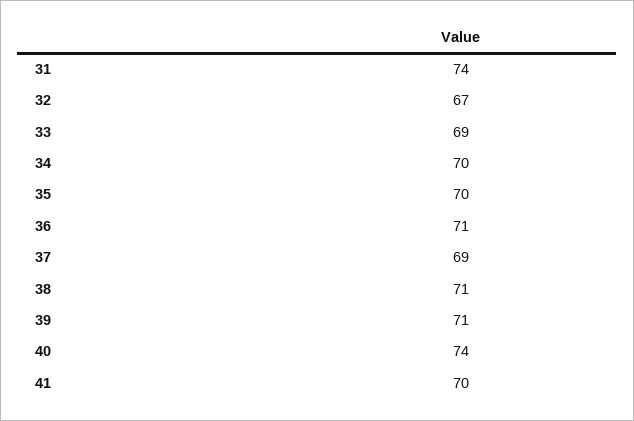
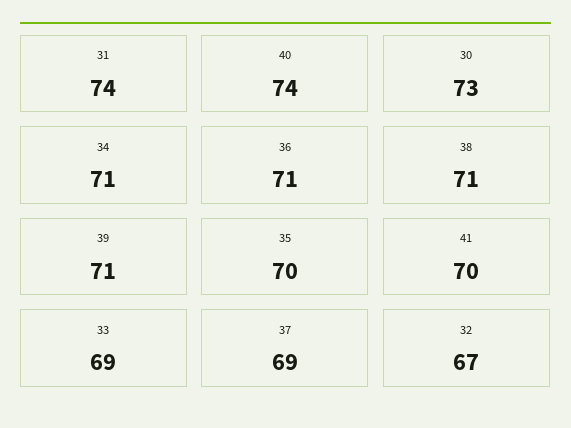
34: 70 -> 71
30: none -> 73

